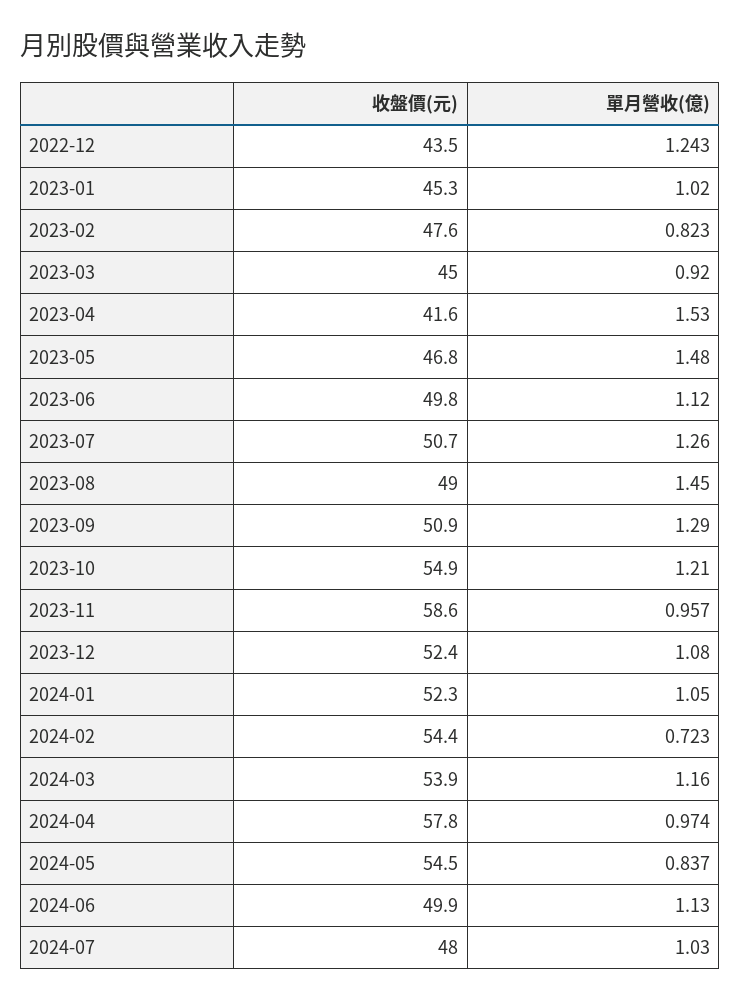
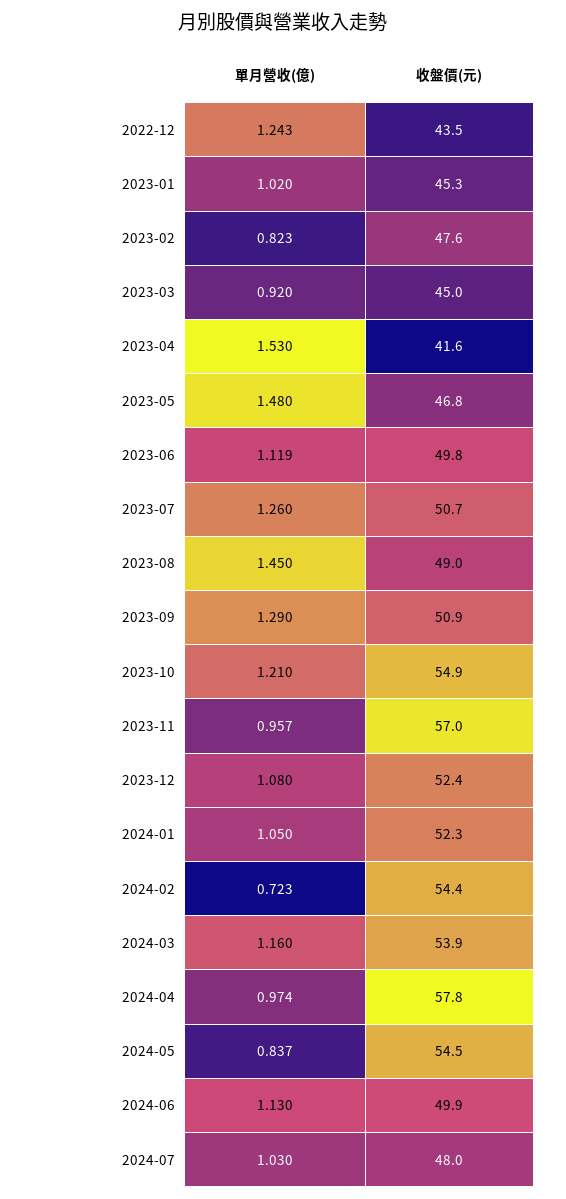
單月營收(億), 2023-06: 1.12 -> 1.119
收盤價(元), 2023-11: 58.6 -> 57

